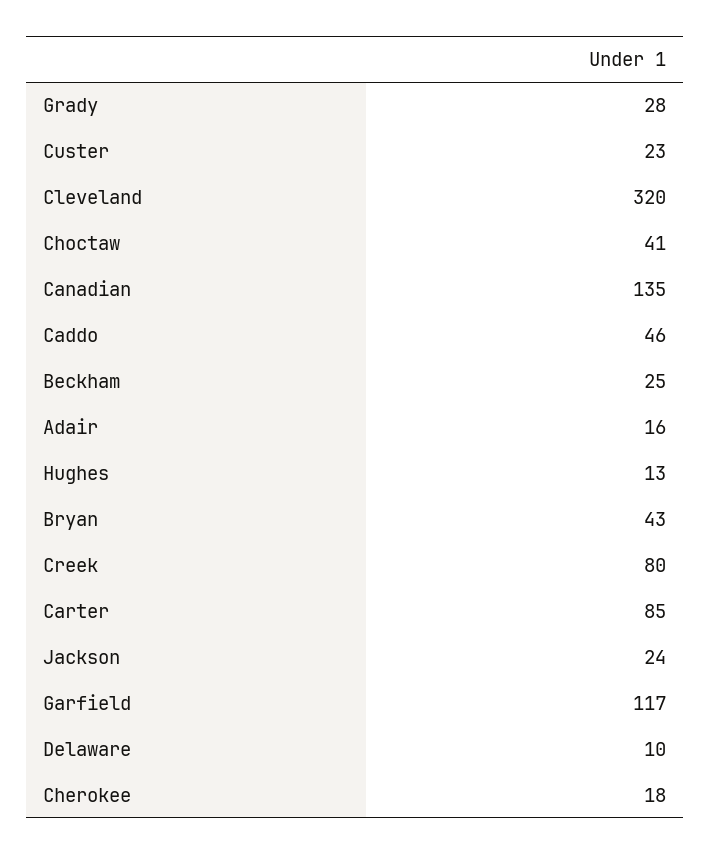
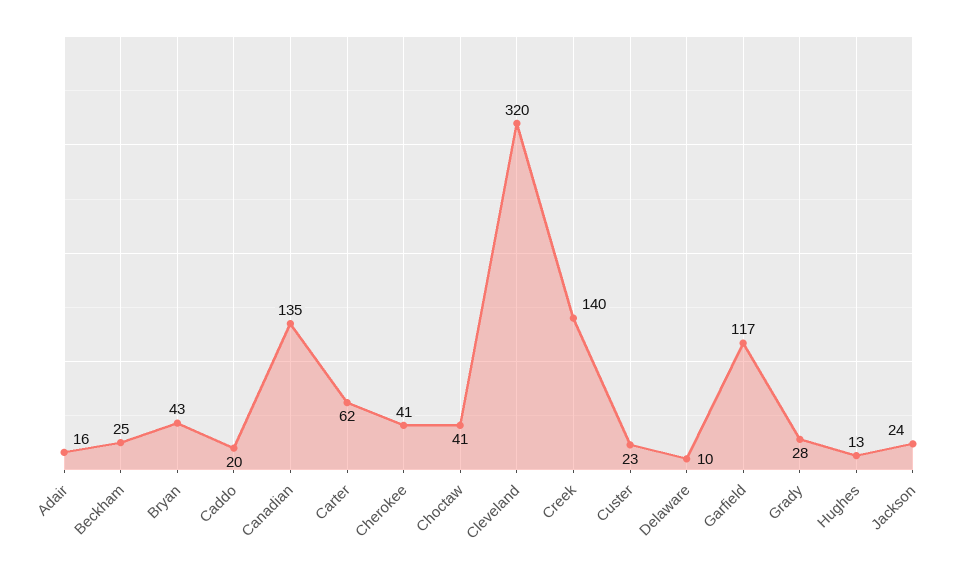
Caddo: 46 -> 20
Creek: 80 -> 140
Carter: 85 -> 62
Cherokee: 18 -> 41

